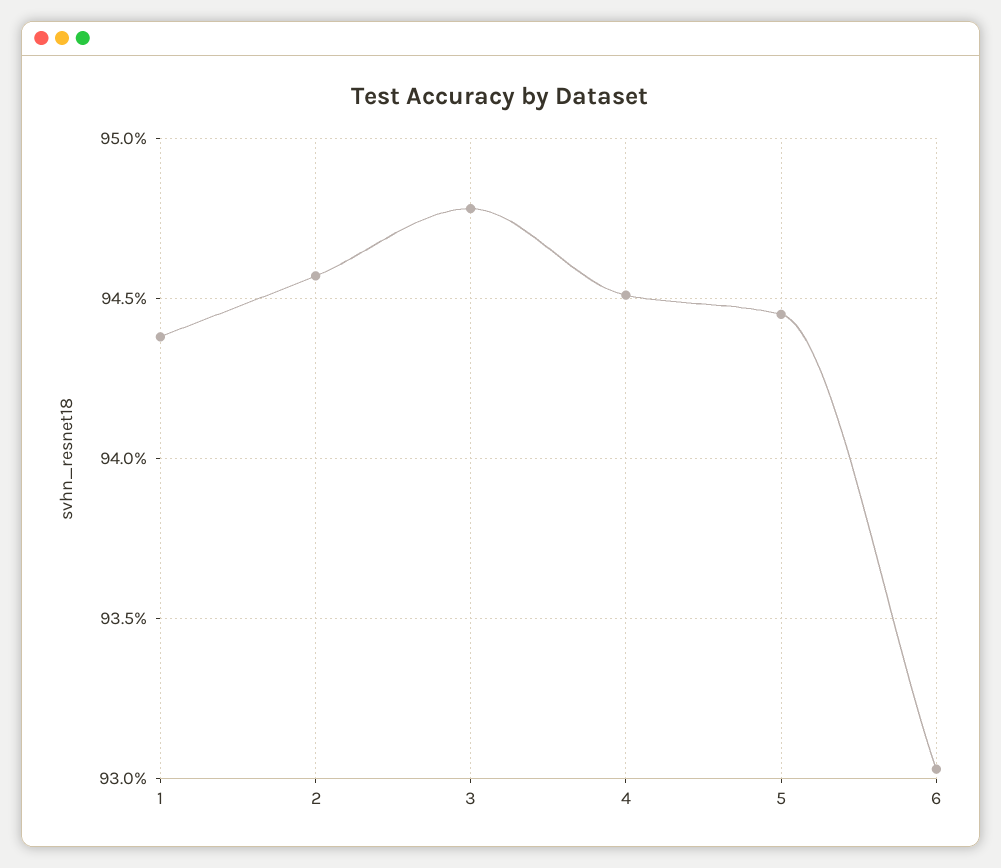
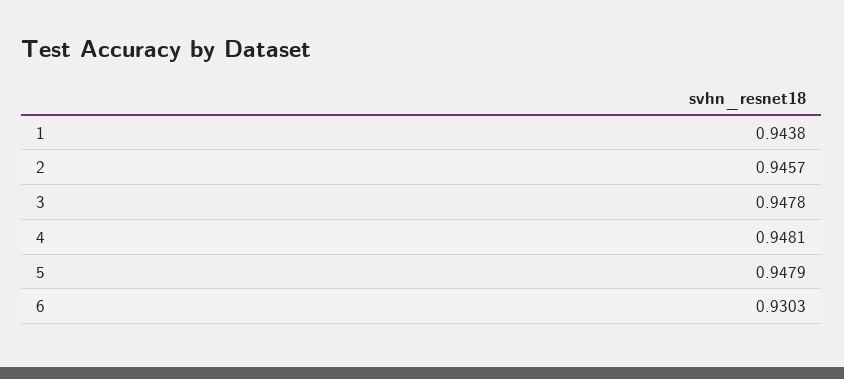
4: 0.945 -> 0.9481
5: 0.9445 -> 0.9479

